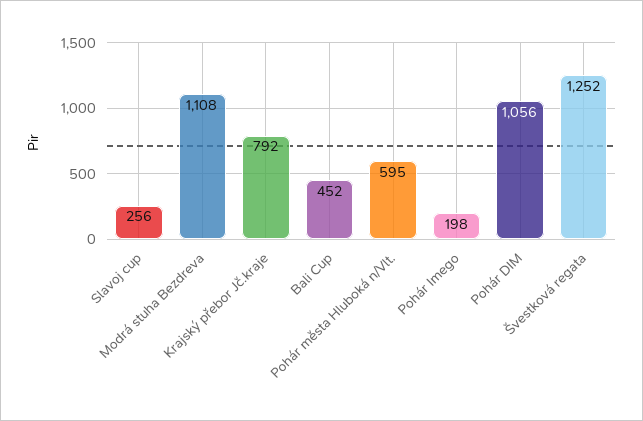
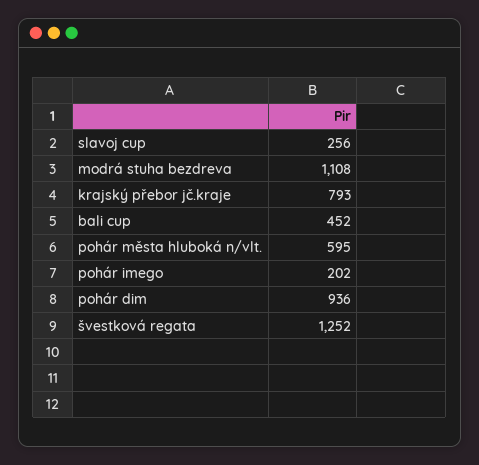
Krajský přebor Jč.kraje: 792 -> 793
Pohár Imego: 198 -> 202
Pohár DIM: 1056 -> 936

